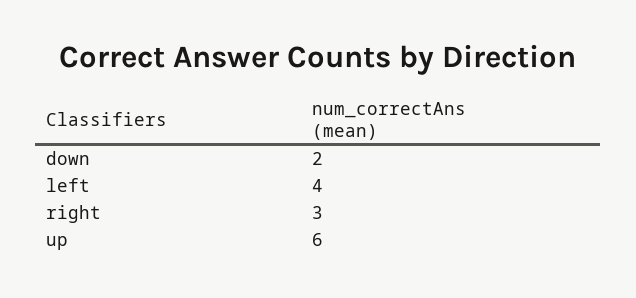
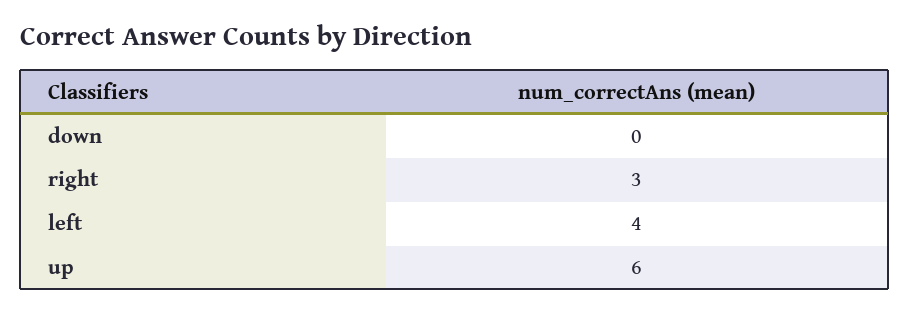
down: 2 -> 0

